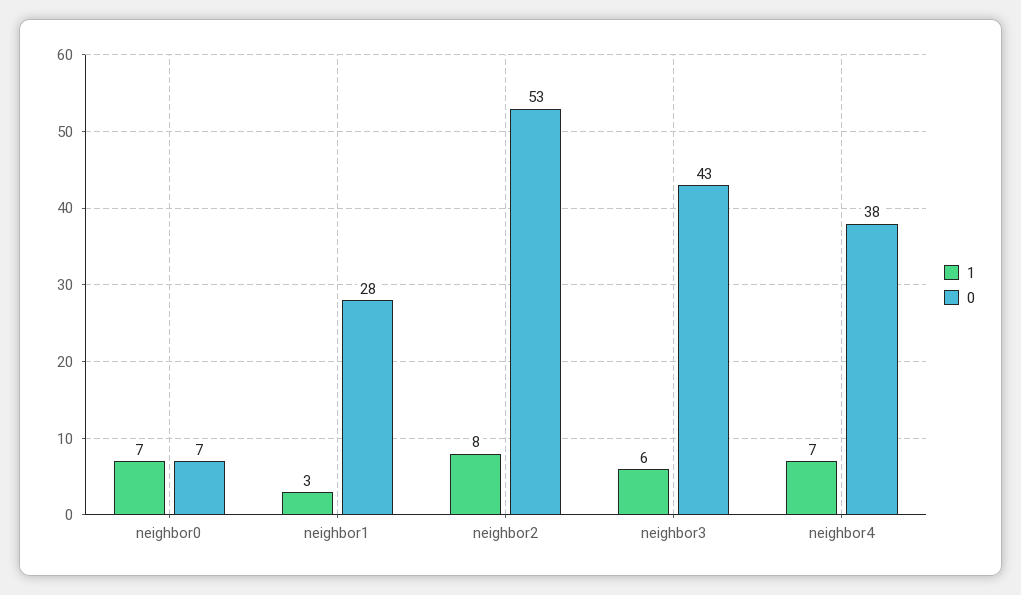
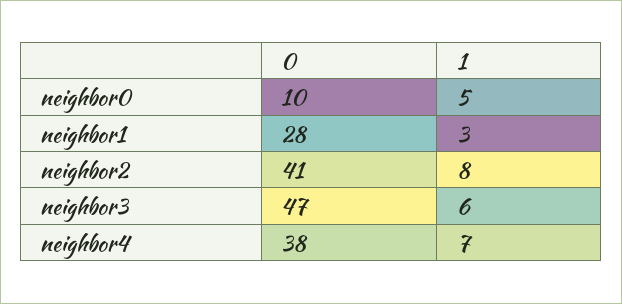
1, neighbor0: 7 -> 5
0, neighbor0: 7 -> 10
0, neighbor2: 53 -> 41
0, neighbor3: 43 -> 47

